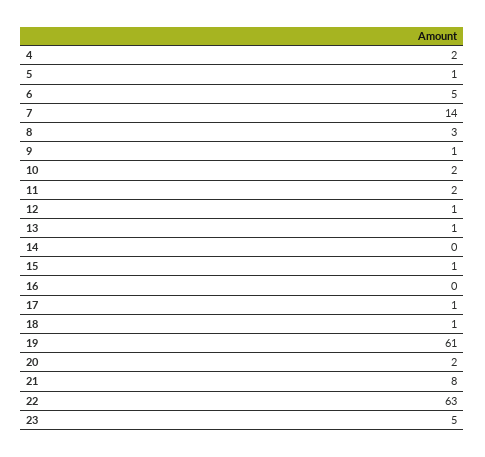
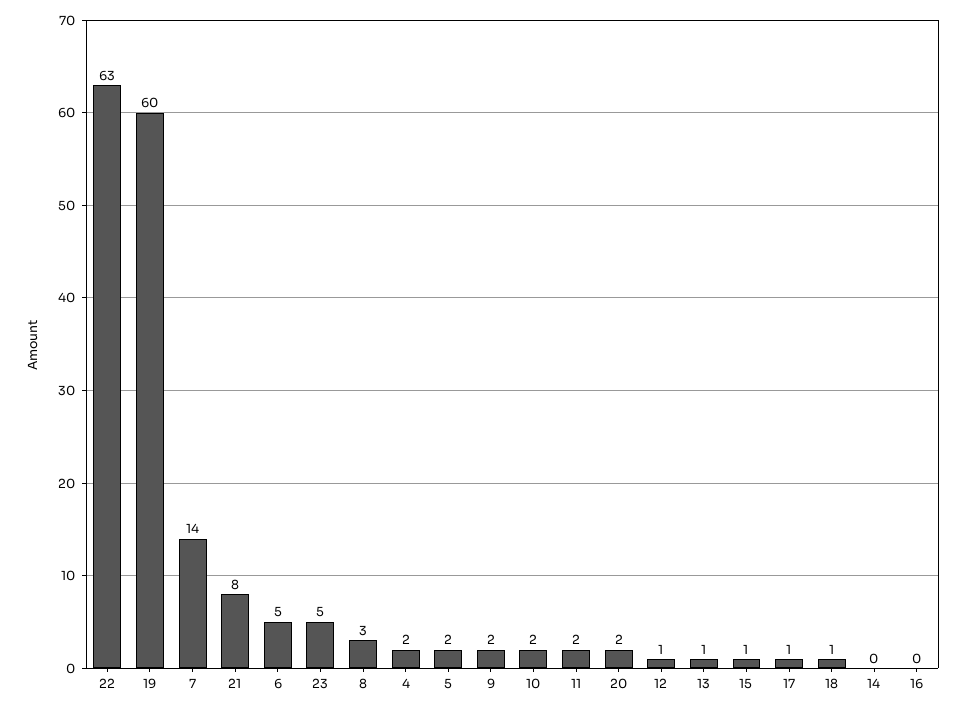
5: 1 -> 2
9: 1 -> 2
19: 61 -> 60

